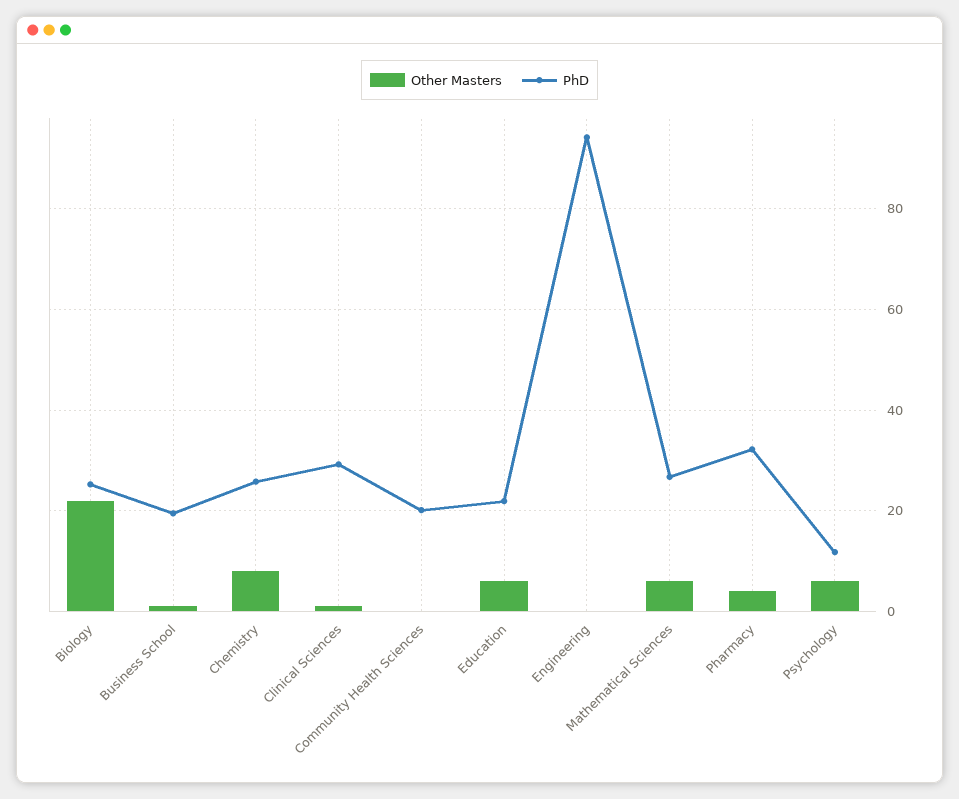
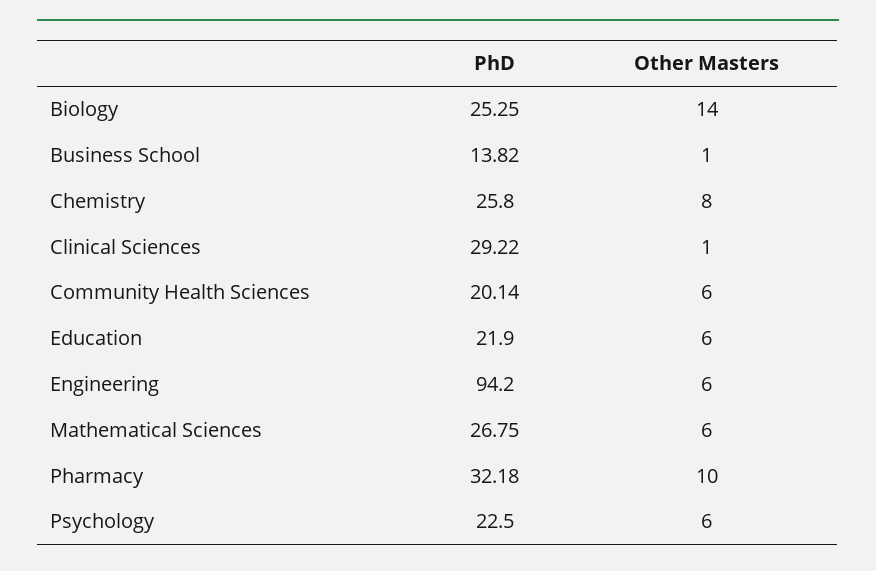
Other Masters, Biology: 22 -> 14
PhD, Business School: 20 -> 13.82
Other Masters, Community Health Sciences: 0 -> 6
Other Masters, Engineering: 0 -> 6
Other Masters, Pharmacy: 4 -> 10
PhD, Psychology: 12 -> 22.5

